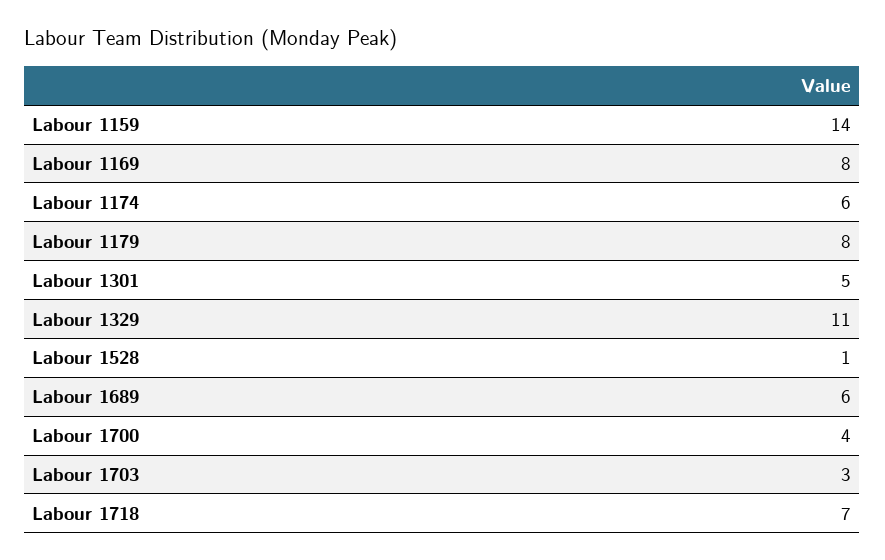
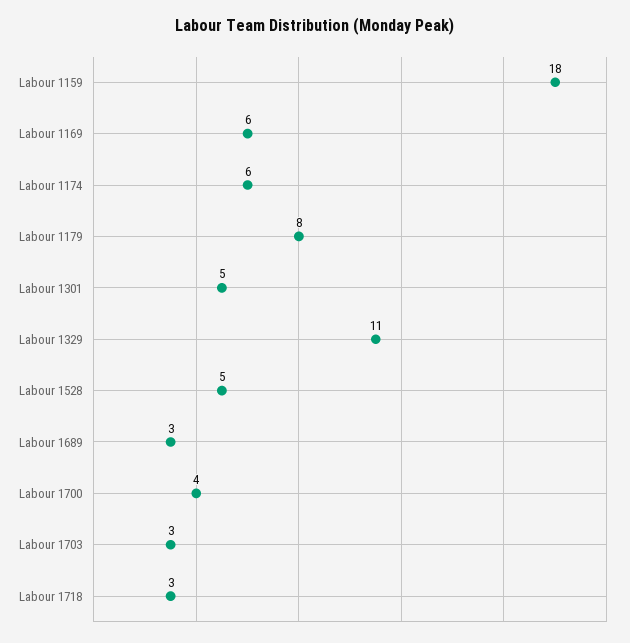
Labour 1159: 14 -> 18
Labour 1169: 8 -> 6
Labour 1528: 1 -> 5
Labour 1689: 6 -> 3
Labour 1718: 7 -> 3

